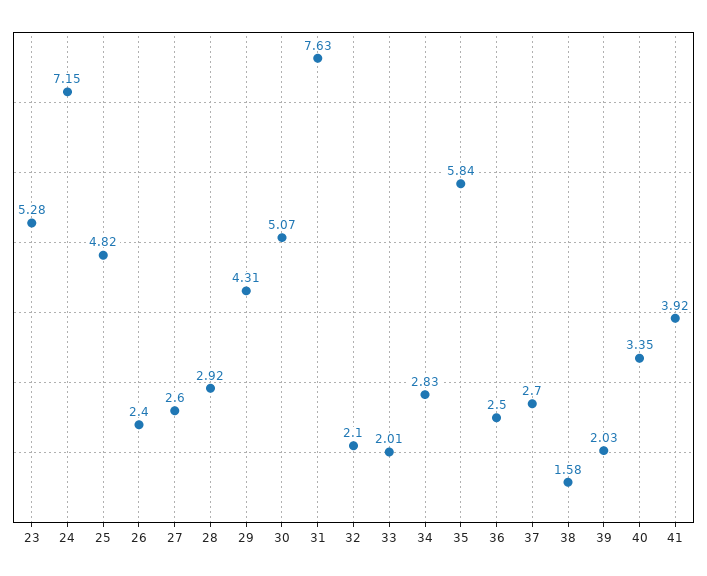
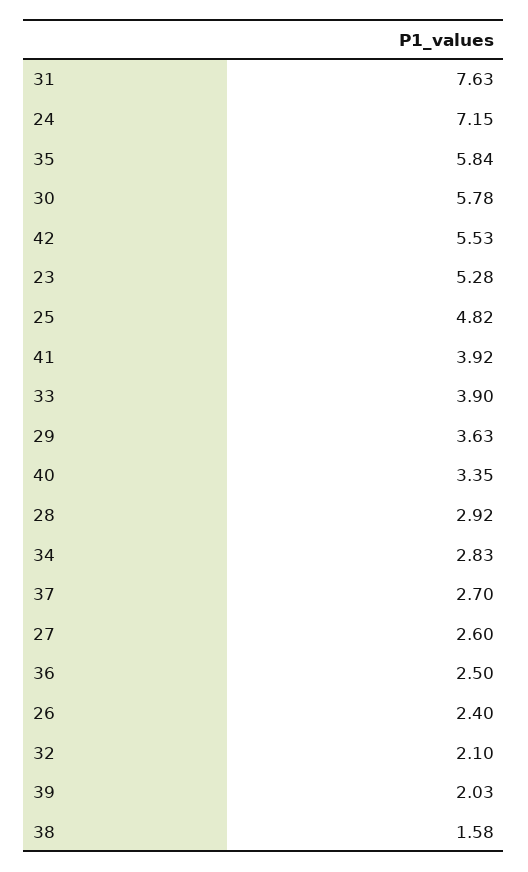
29: 4.31 -> 3.63
30: 5.07 -> 5.78
33: 2.01 -> 3.9
42: none -> 5.53

